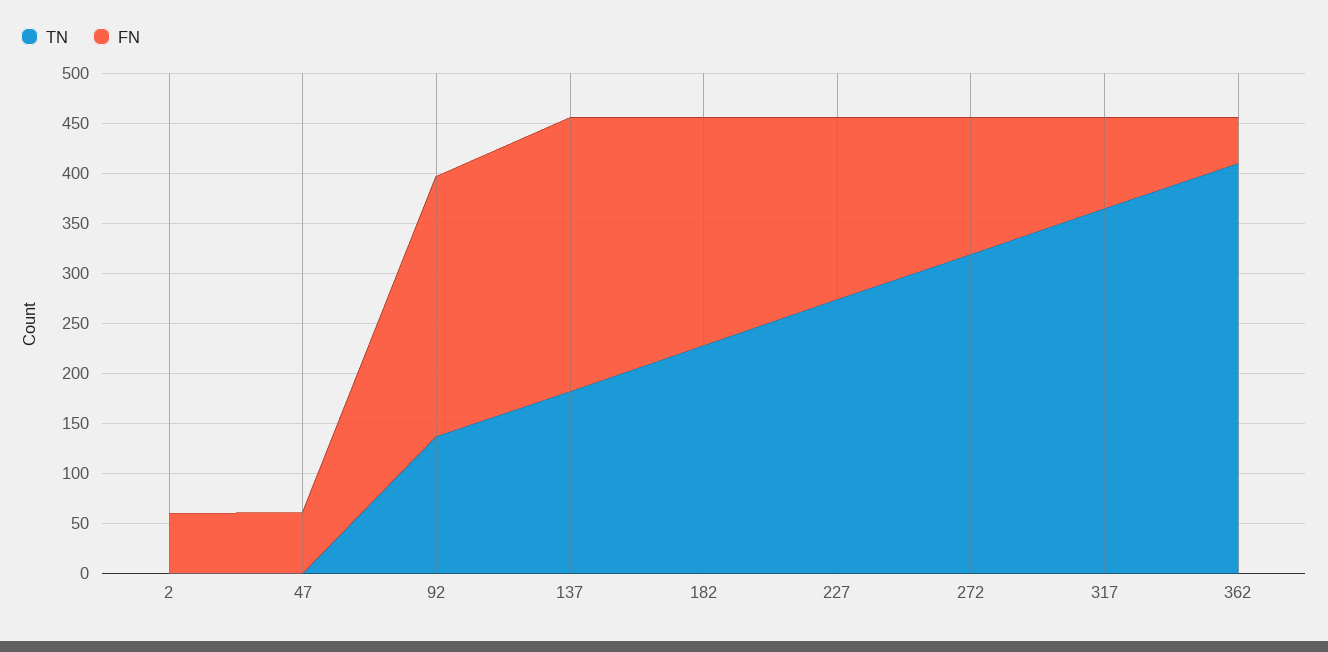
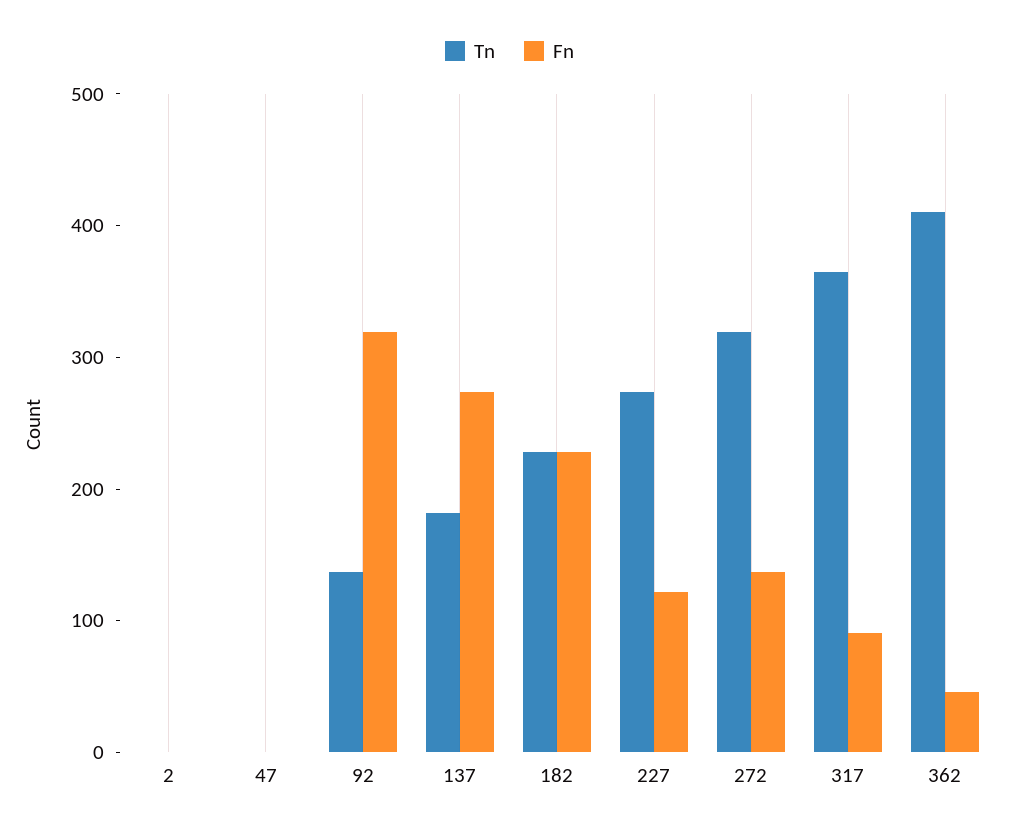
FN, 2: 60 -> 0
FN, 47: 60 -> 0
FN, 92: 260 -> 320
FN, 227: 180 -> 120

